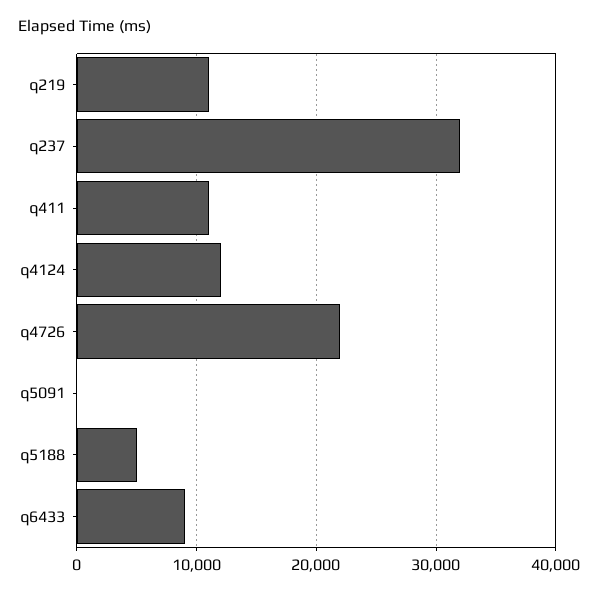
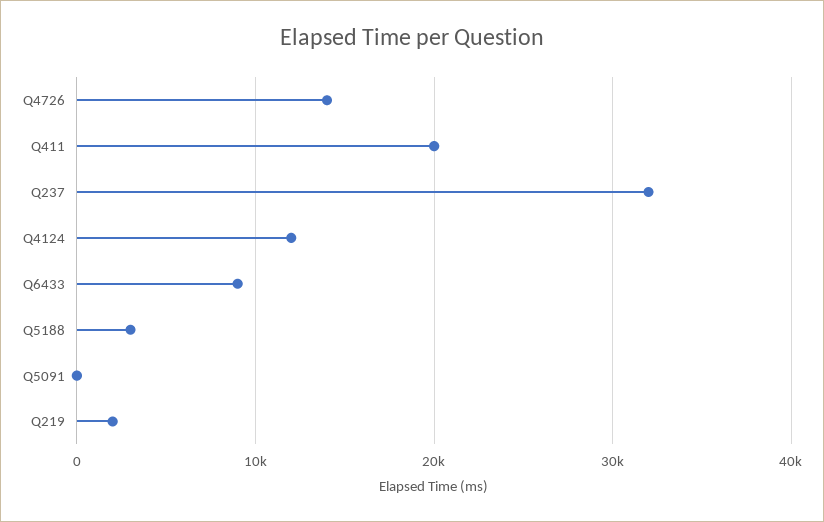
q219: 11000 -> 2000
q411: 11000 -> 20000
q4726: 22000 -> 14000
q5188: 5000 -> 3000

